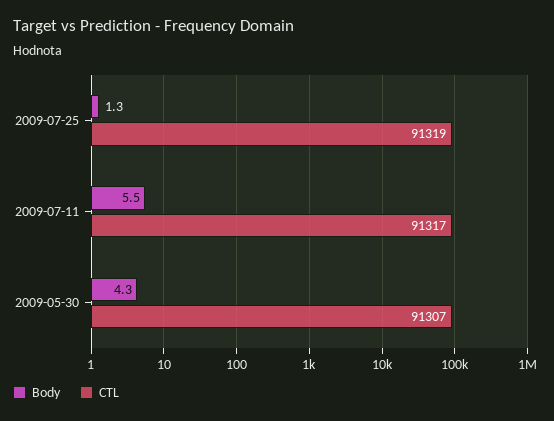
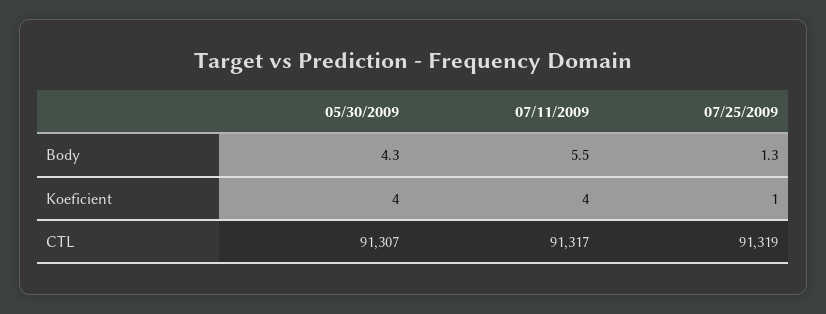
Koeficient, 2009-05-30: none -> 4
Koeficient, 2009-07-11: none -> 4
Koeficient, 2009-07-25: none -> 1

